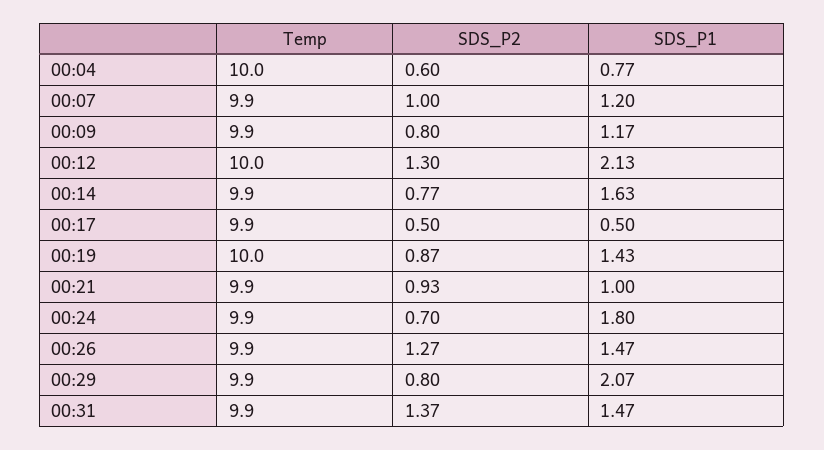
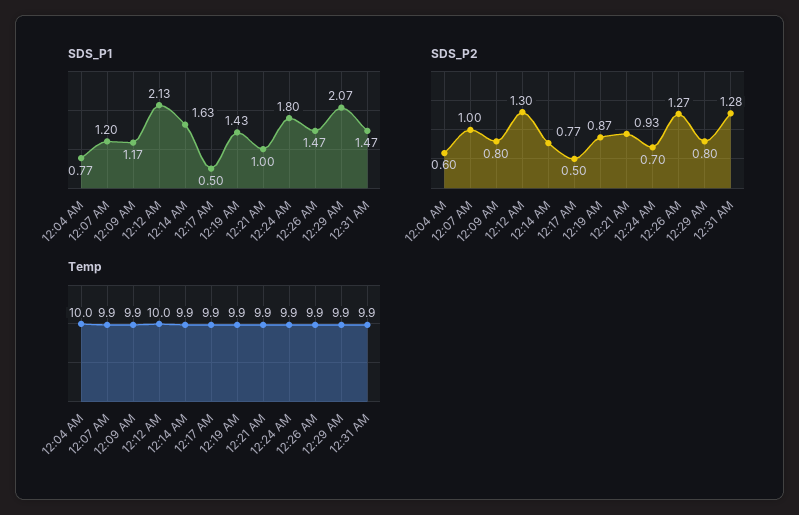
Temp, 00:19: 10 -> 9.9
SDS_P2, 00:31: 1.37 -> 1.28

